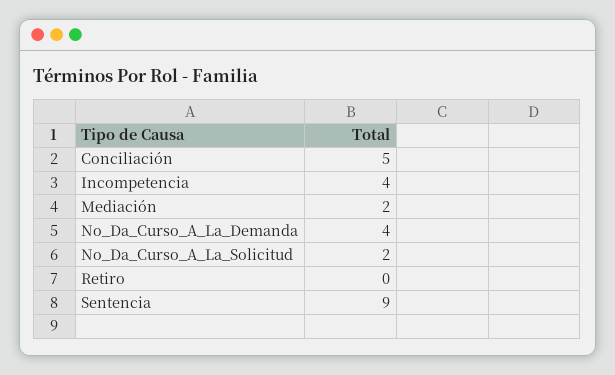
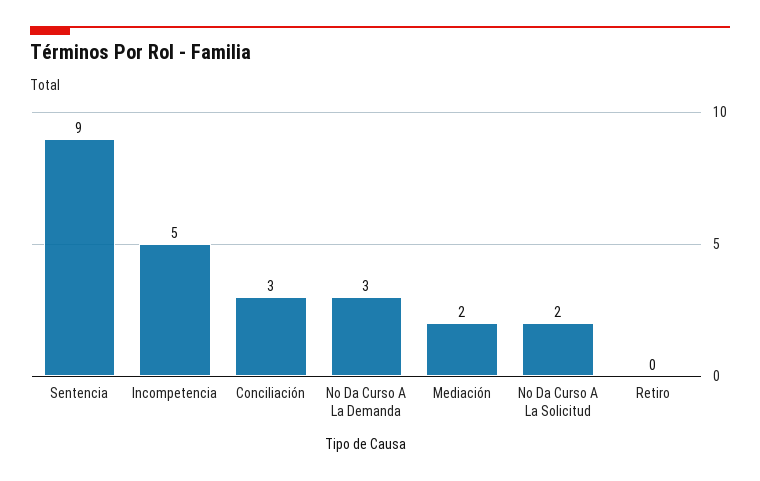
Conciliación: 5 -> 3
Incompetencia: 4 -> 5
No_Da_Curso_A_La_Demanda: 4 -> 3

